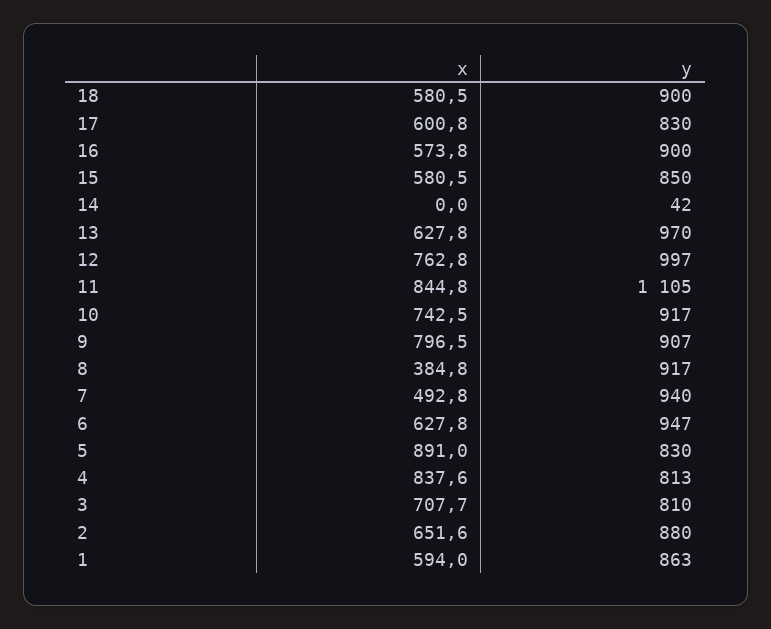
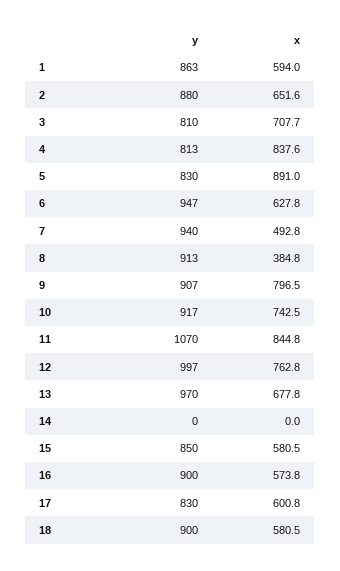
y, 14: 42 -> 0
x, 13: 627.8 -> 677.8
y, 11: 1105 -> 1070
y, 8: 917 -> 913

